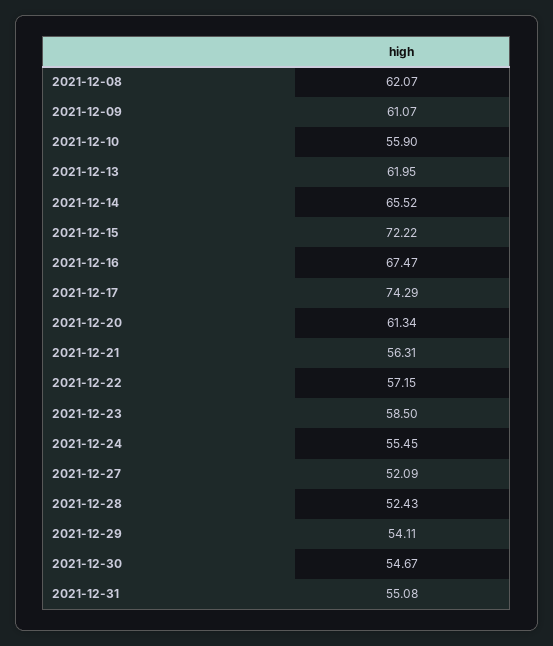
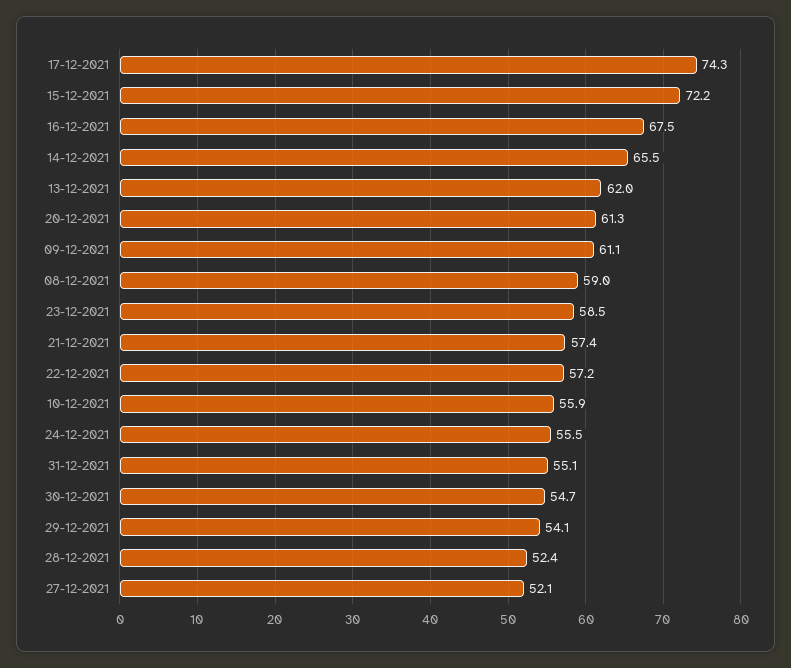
2021-12-08: 62.07 -> 59
2021-12-21: 56.31 -> 57.4

